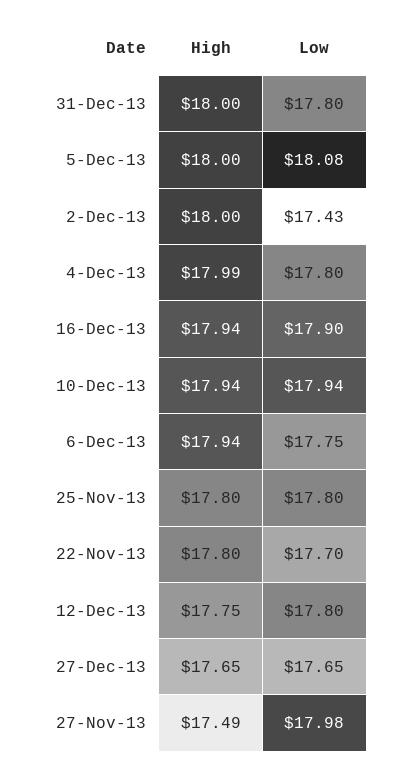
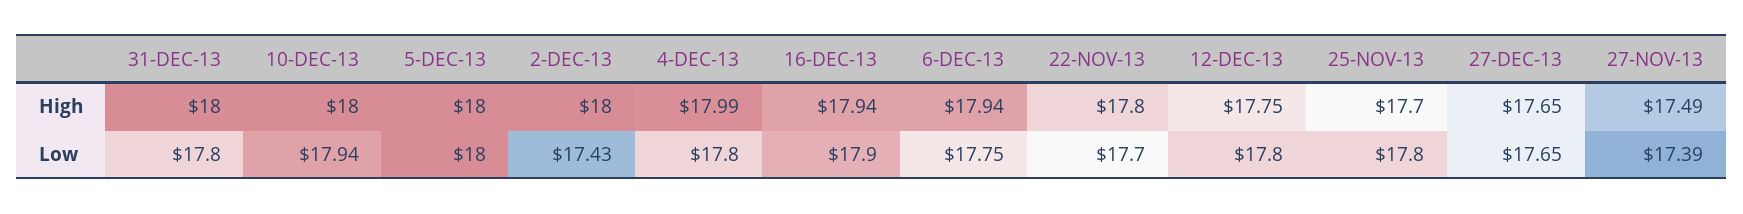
Low, 5-Dec-13: 18.08 -> 18
High, 10-Dec-13: 17.94 -> 18
High, 25-Nov-13: 17.8 -> 17.7
Low, 27-Nov-13: 17.98 -> 17.39

